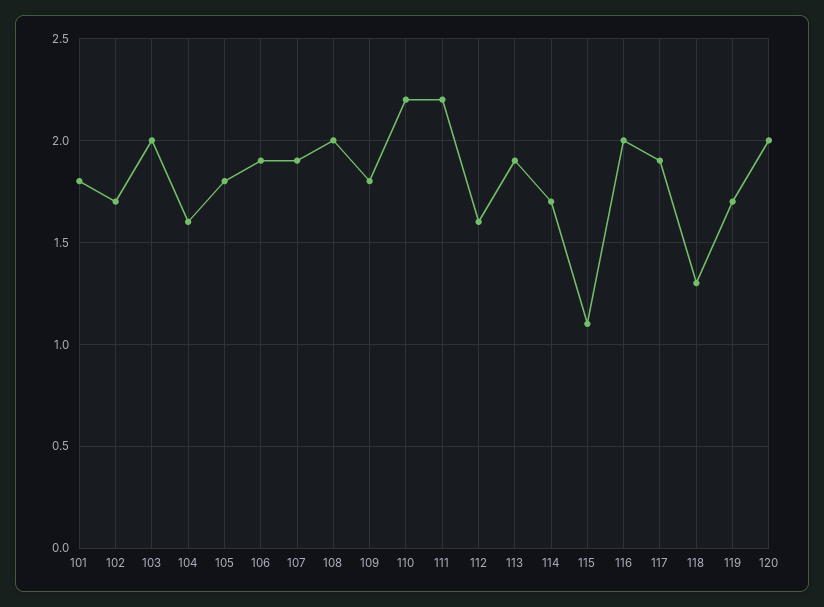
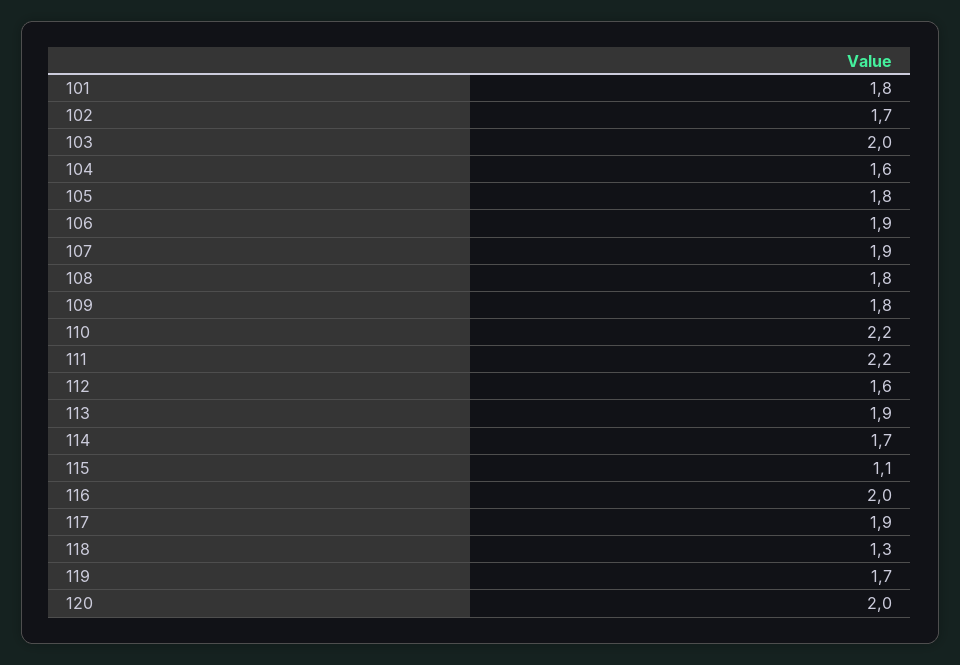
108: 2 -> 1.8

